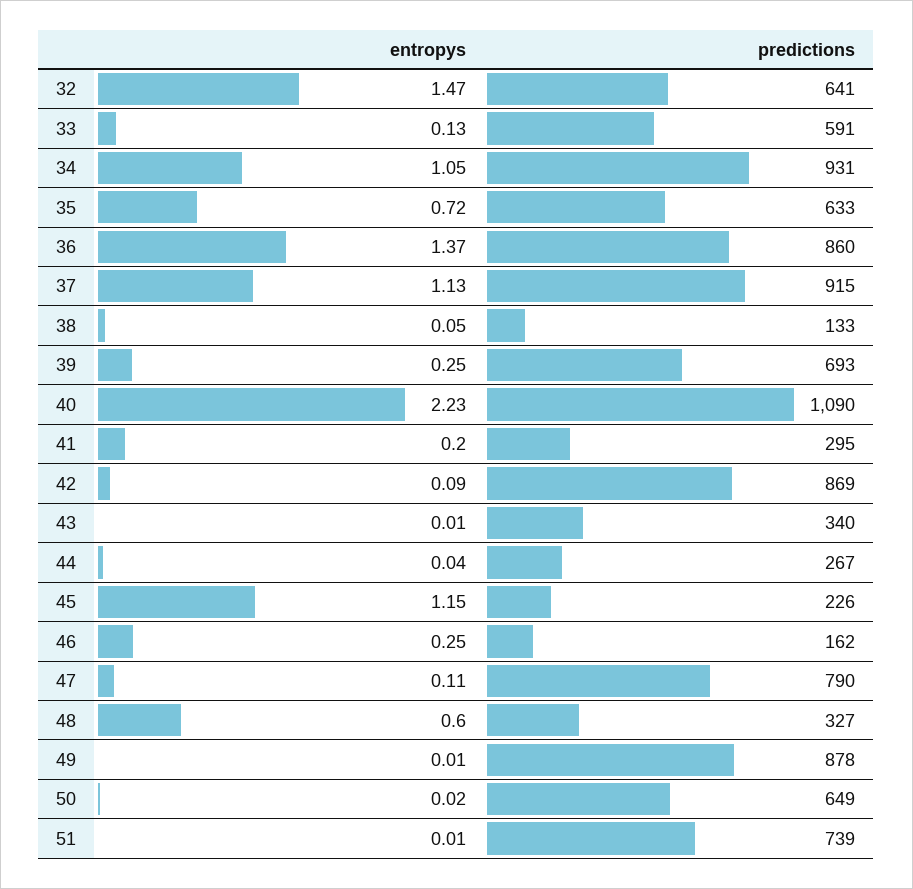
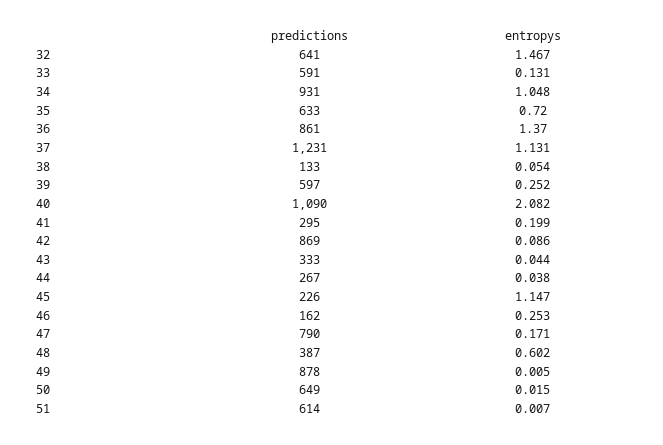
predictions, 36: 860 -> 861
predictions, 37: 915 -> 1231
predictions, 39: 693 -> 597
entropys, 40: 2.23 -> 2.082
entropys, 43: 0.01 -> 0.044
predictions, 43: 340 -> 333
entropys, 47: 0.11 -> 0.171
predictions, 48: 327 -> 387
predictions, 51: 739 -> 614

